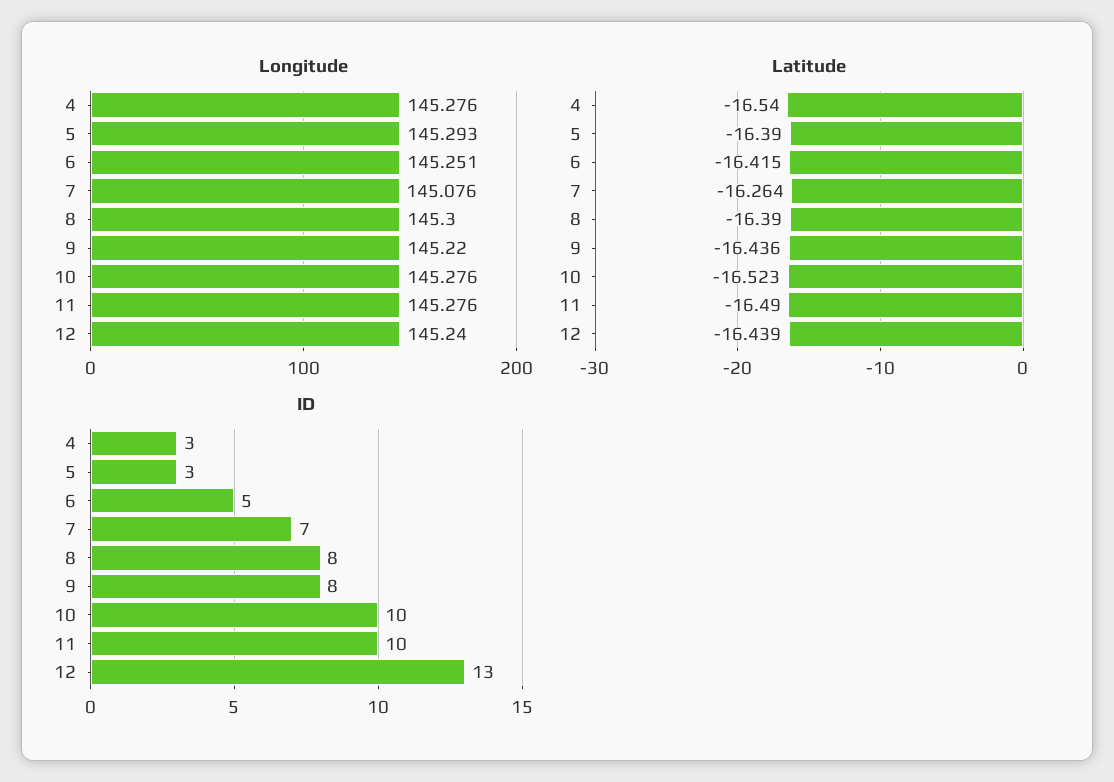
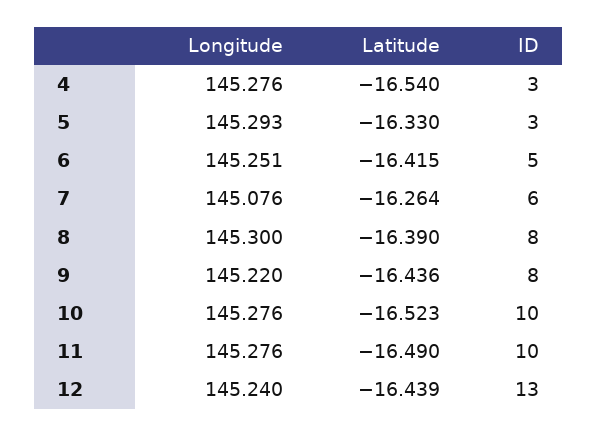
Latitude, 5: -16.39 -> -16.33
ID, 7: 7 -> 6

